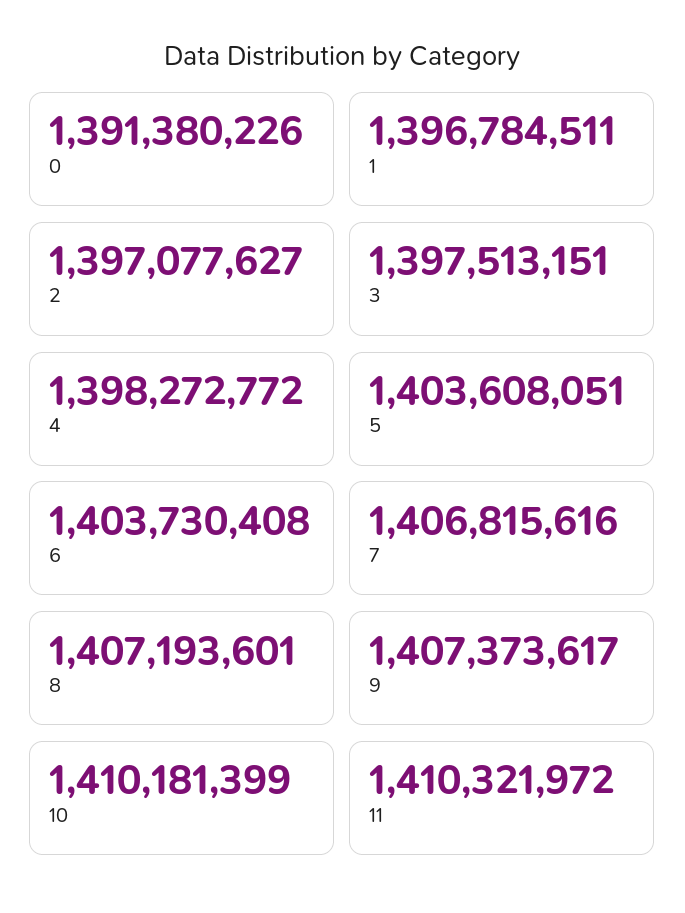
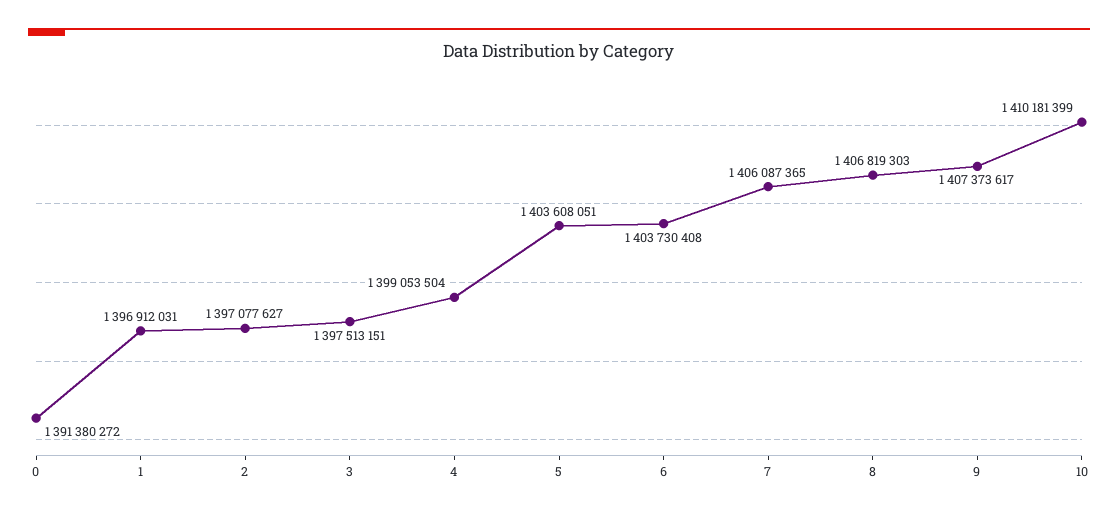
0: 1391380226 -> 1391380272
1: 1396784511 -> 1396912031
4: 1398272772 -> 1399053504
7: 1406815616 -> 1406087365
8: 1407193601 -> 1406819303
11: 1410321972 -> none

